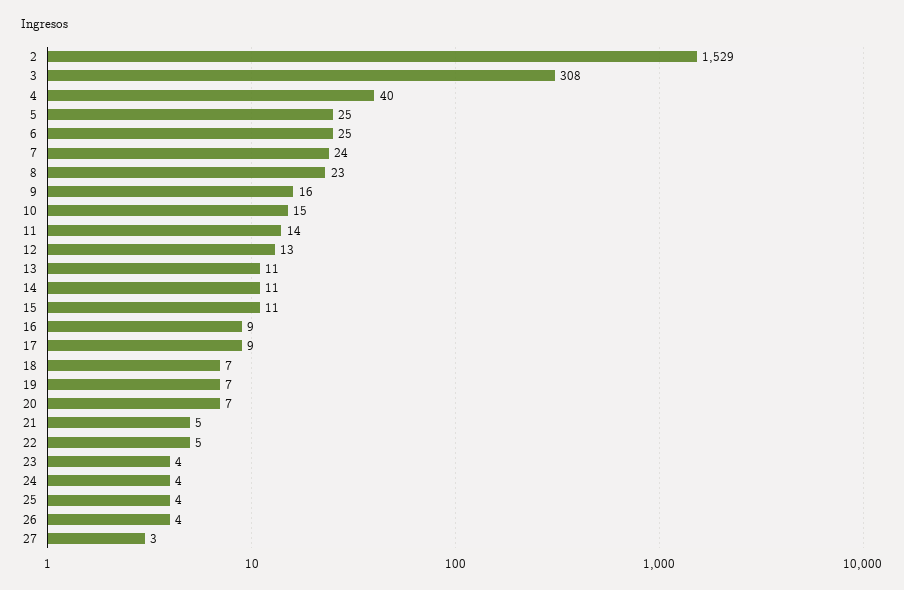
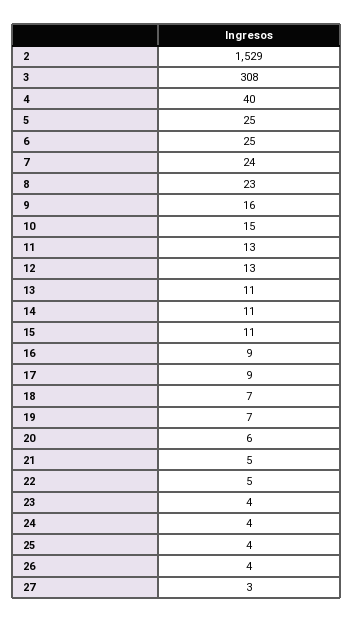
11: 14 -> 13
20: 7 -> 6

